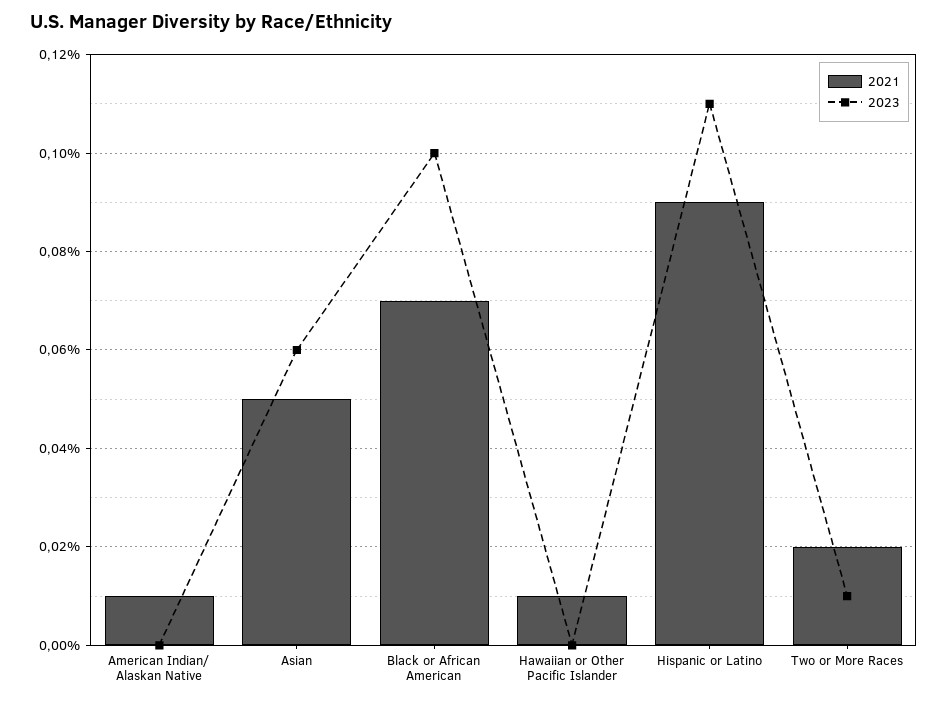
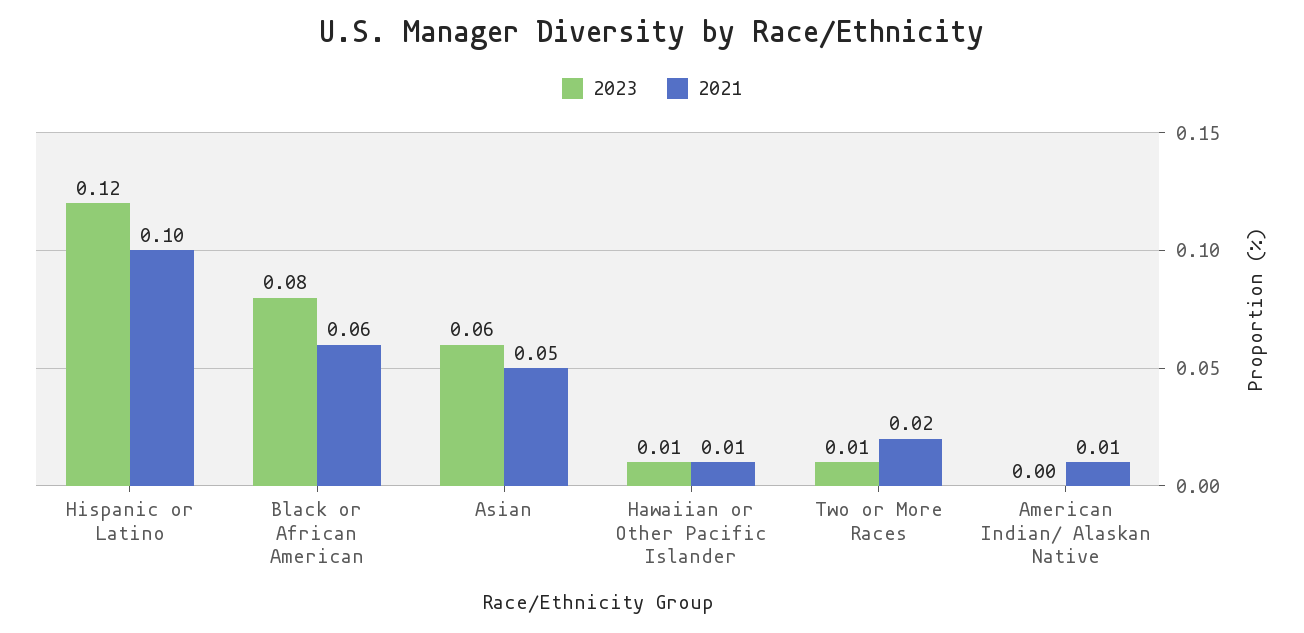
2021, Black or African American: 0.07 -> 0.06
2023, Black or African American: 0.1 -> 0.08
2023, Hawaiian or Other Pacific Islander: 0 -> 0.01
2021, Hispanic or Latino: 0.09 -> 0.1
2023, Hispanic or Latino: 0.11 -> 0.12

